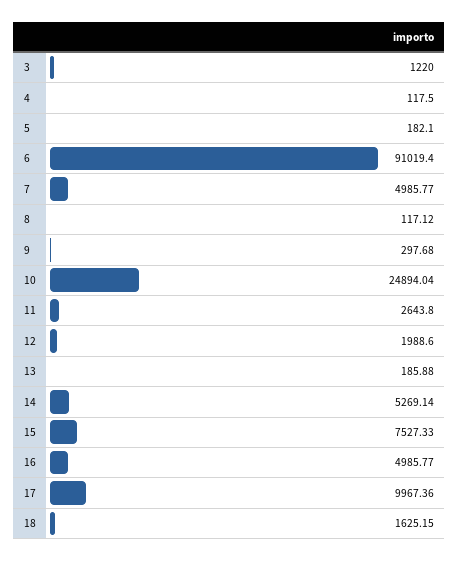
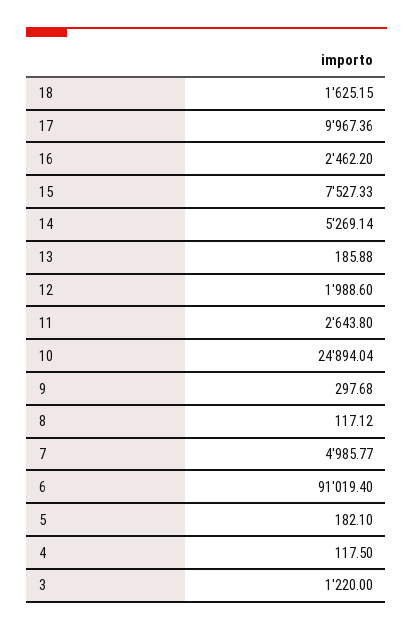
16: 4985.77 -> 2462.2

